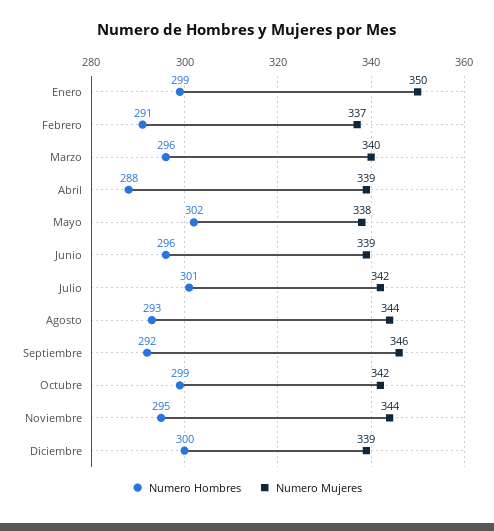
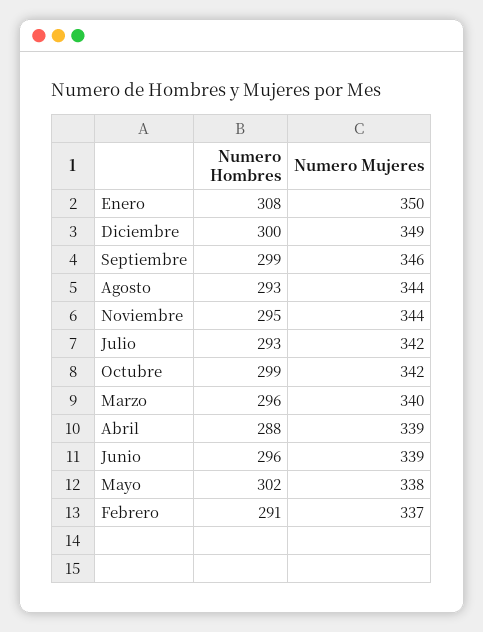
Numero Hombres, Enero: 299 -> 308
Numero Hombres, Julio: 301 -> 293
Numero Hombres, Septiembre: 292 -> 299
Numero Mujeres, Diciembre: 339 -> 349

